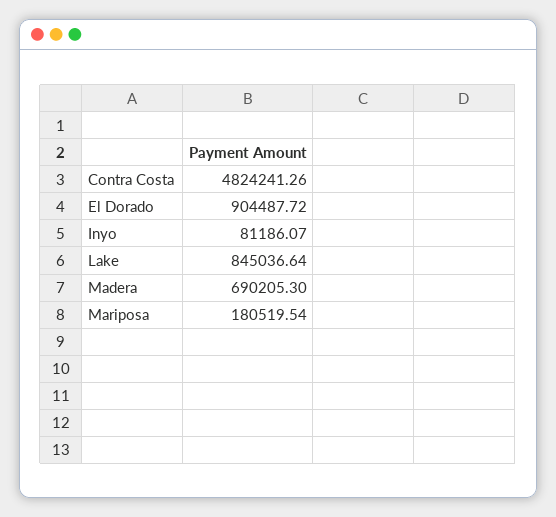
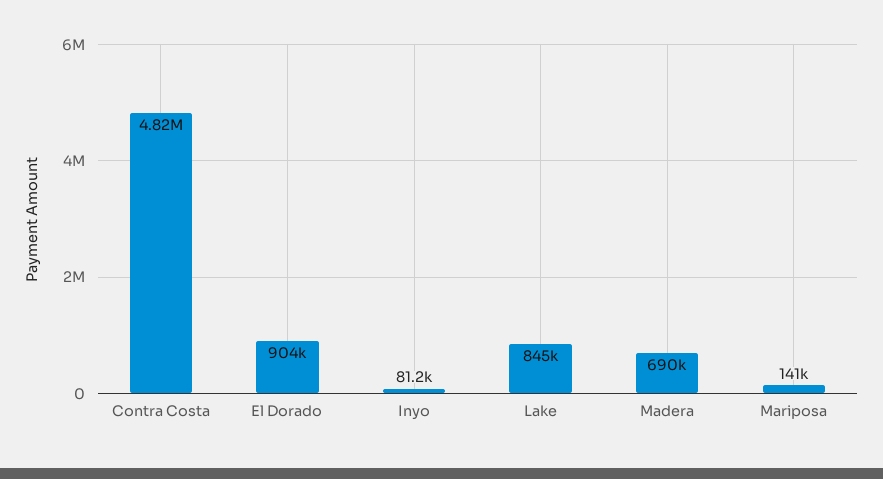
Mariposa: 180519.54 -> 141000

